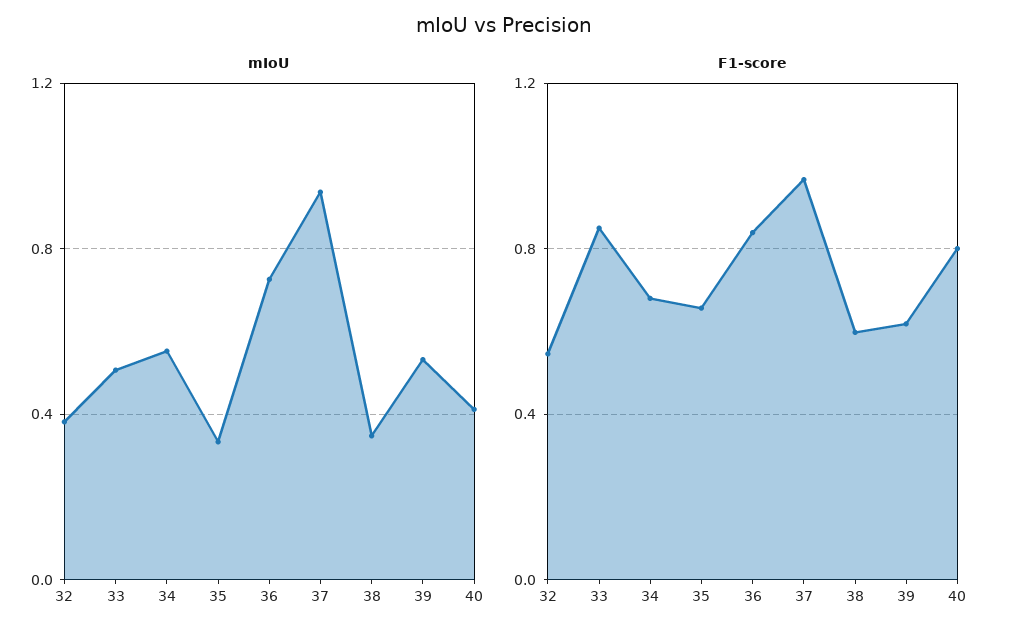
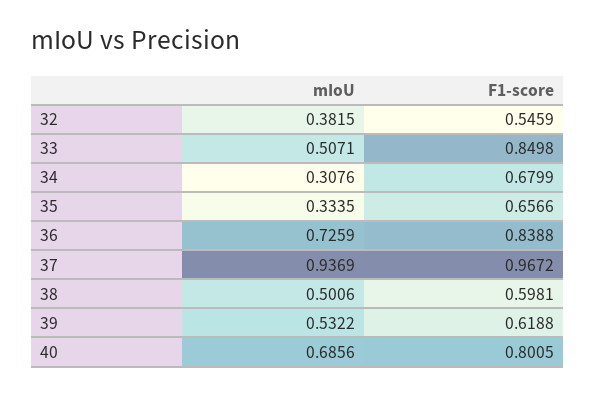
mIoU, 34: 0.55 -> 0.3076
mIoU, 38: 0.35 -> 0.5006
mIoU, 40: 0.4 -> 0.6856

